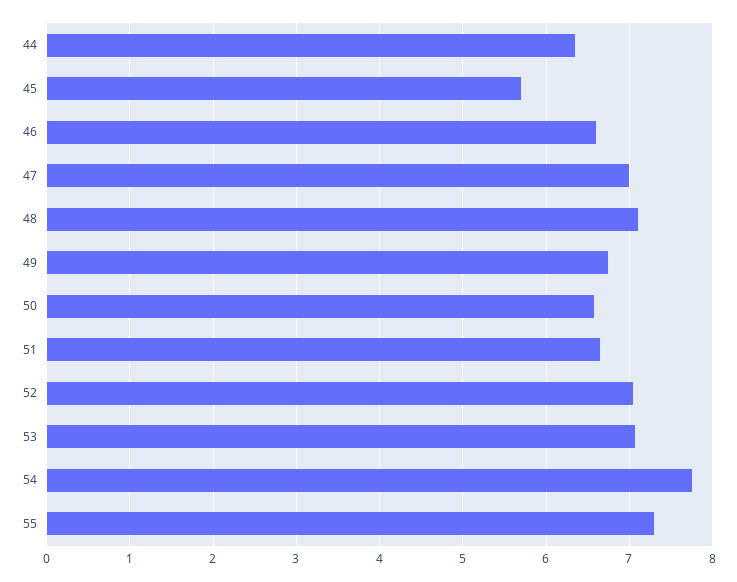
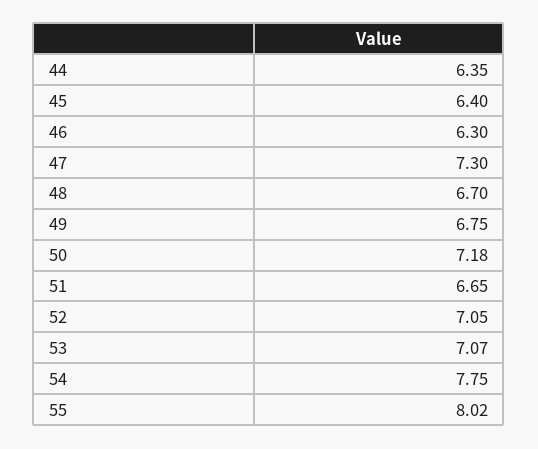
45: 5.7 -> 6.4
46: 6.6 -> 6.3
47: 7 -> 7.3
48: 7.1 -> 6.7
50: 6.6 -> 7.18
55: 7.3 -> 8.02

